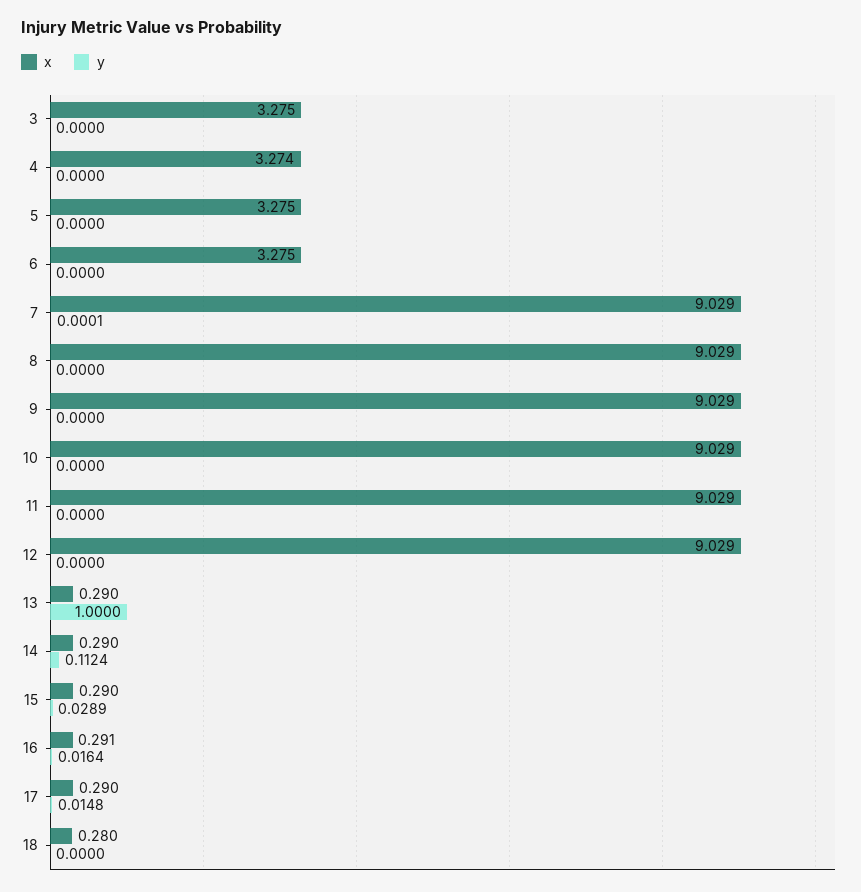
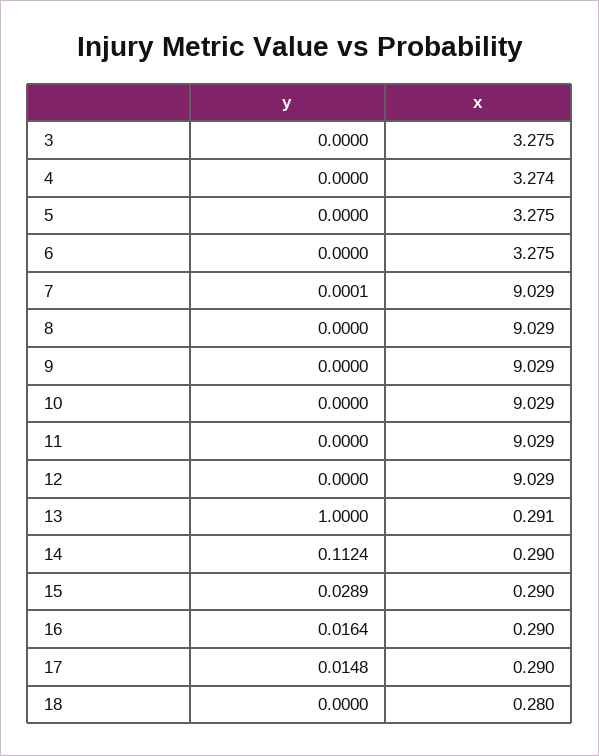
x, 13: 0.29 -> 0.291
x, 16: 0.291 -> 0.29

